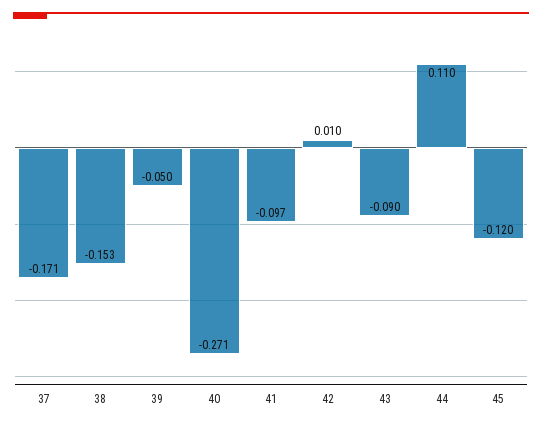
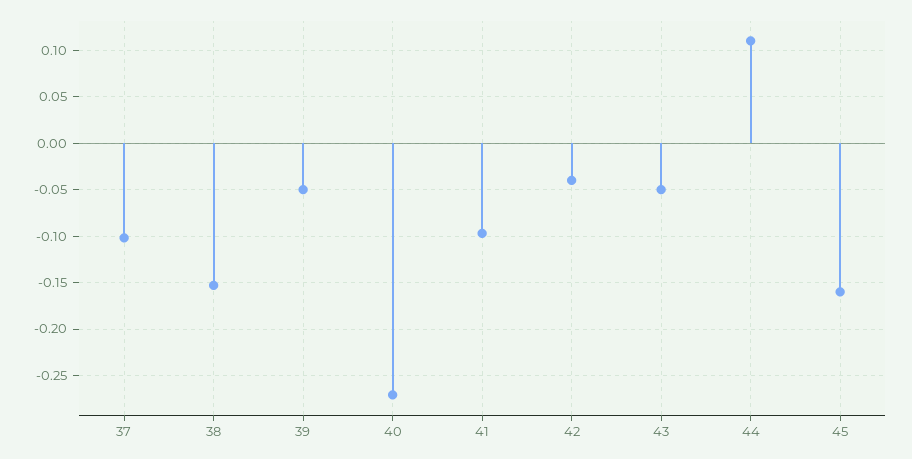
37: -0.171 -> -0.1
42: 0.01 -> -0.04
43: -0.09 -> -0.05
45: -0.12 -> -0.16

